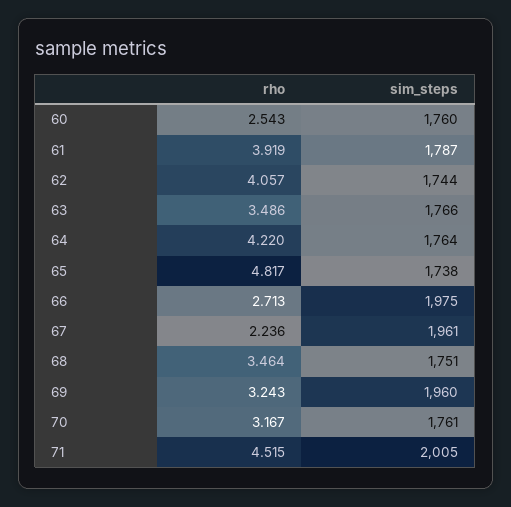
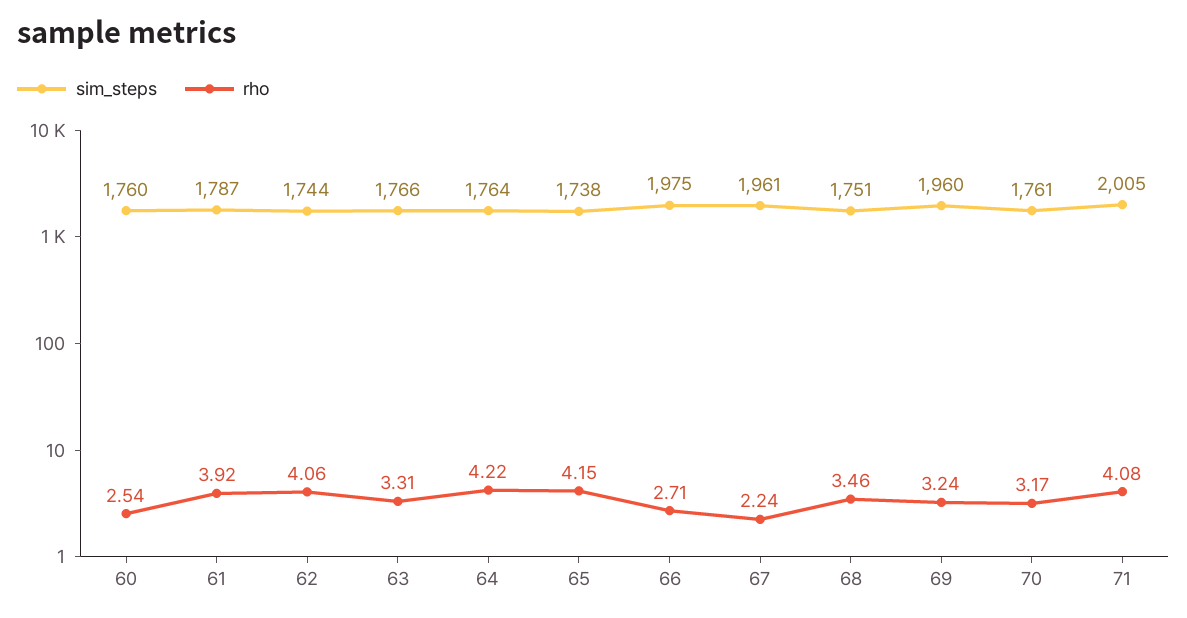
rho, 63: 3.486 -> 3.31
rho, 65: 4.817 -> 4.15
rho, 71: 4.515 -> 4.08

